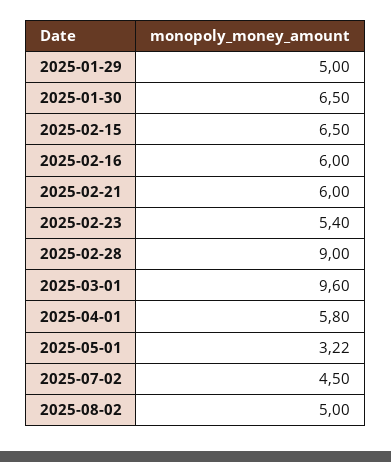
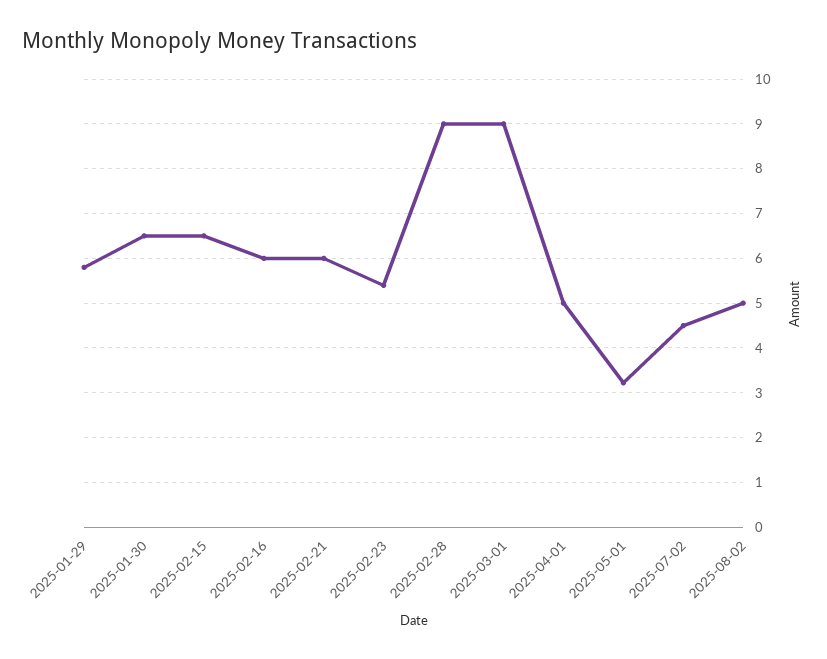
2025-01-29: 5 -> 5.8
2025-03-01: 9.6 -> 9
2025-04-01: 5.8 -> 5

